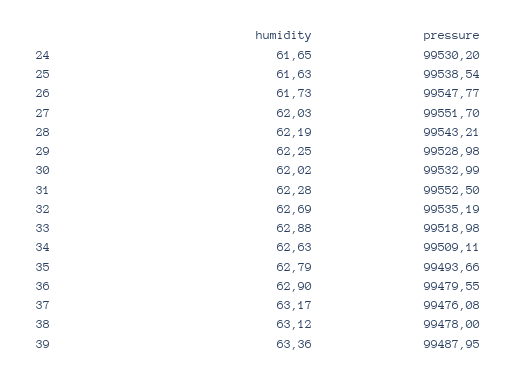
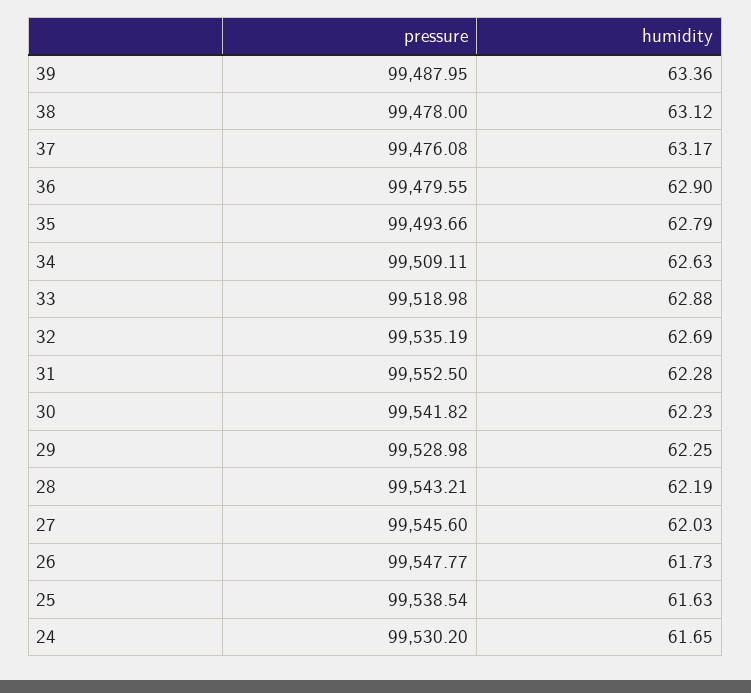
pressure, 27: 99551.7 -> 99545.6
humidity, 30: 62.02 -> 62.23
pressure, 30: 99532.99 -> 99541.82

